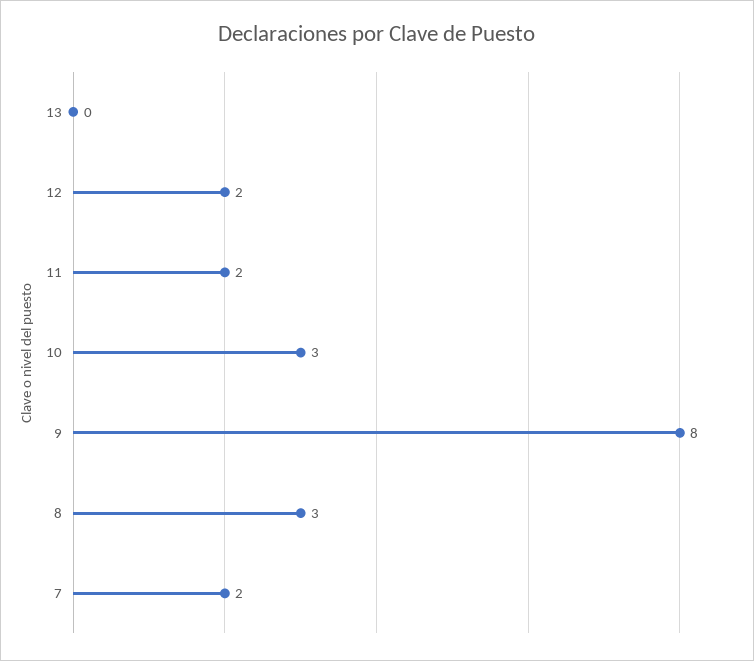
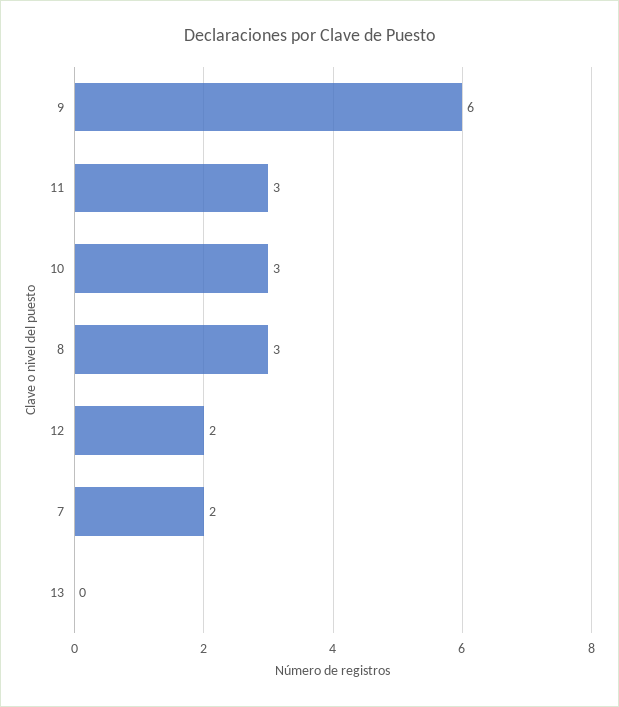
11: 2 -> 3
9: 8 -> 6

